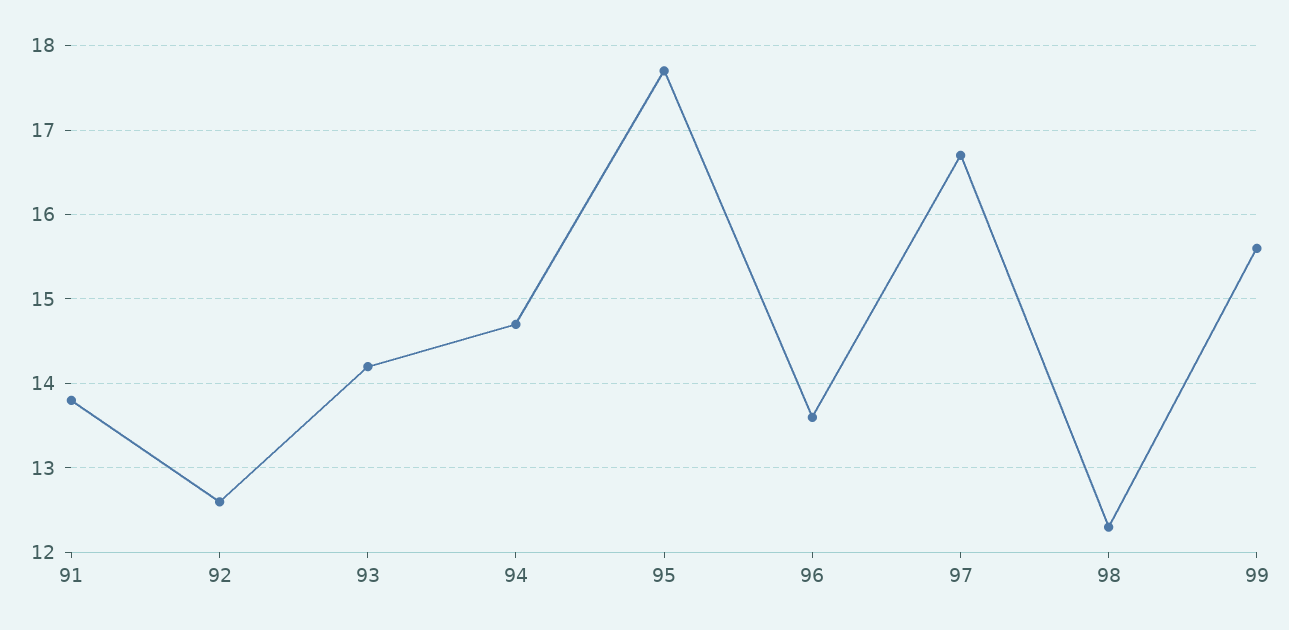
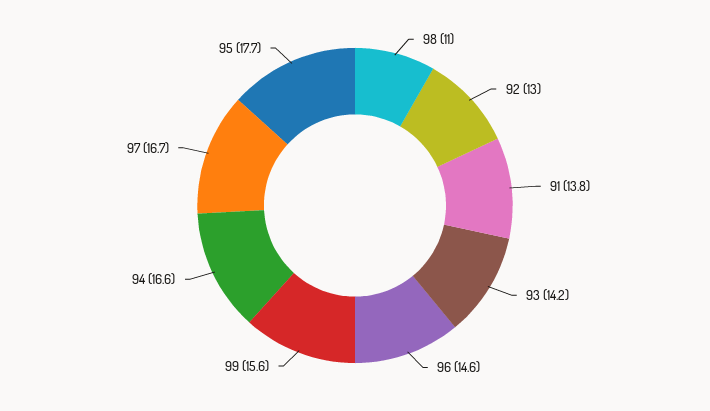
92: 12.6 -> 13
94: 14.7 -> 16.6
96: 13.6 -> 14.6
98: 12.3 -> 11

